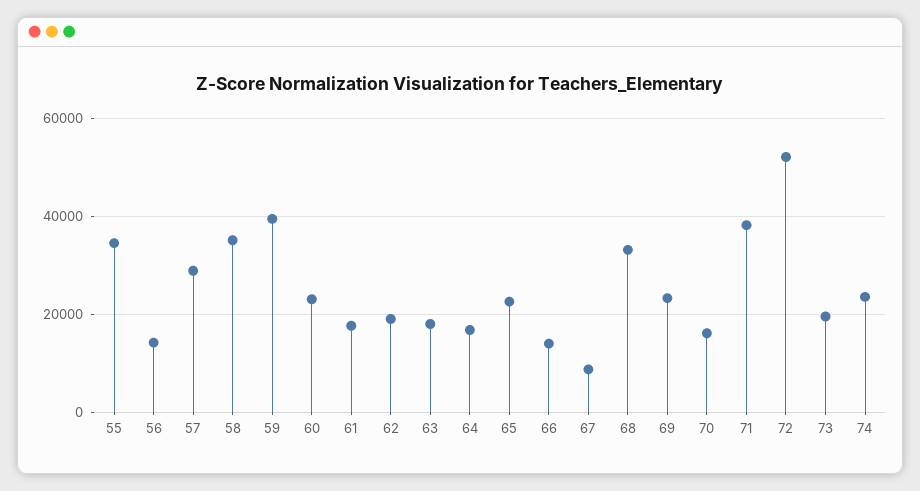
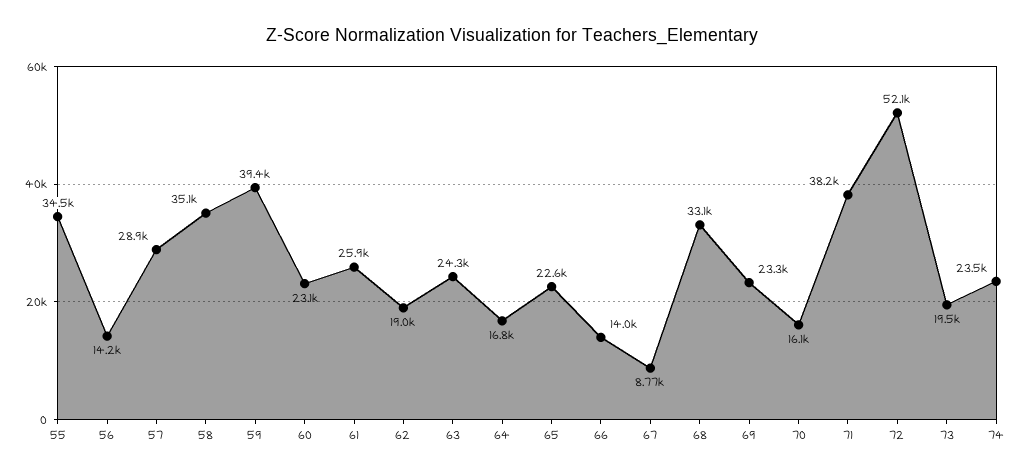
61: 18000 -> 25900
63: 18000 -> 24300

